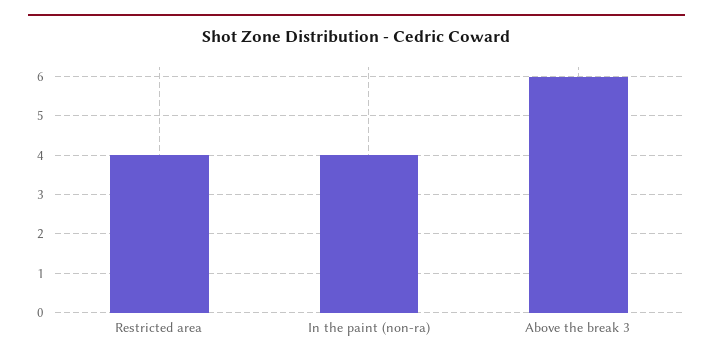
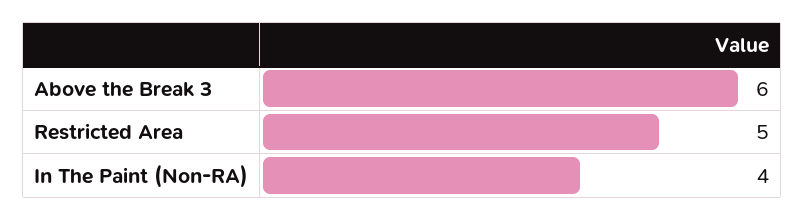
Restricted area: 4 -> 5

